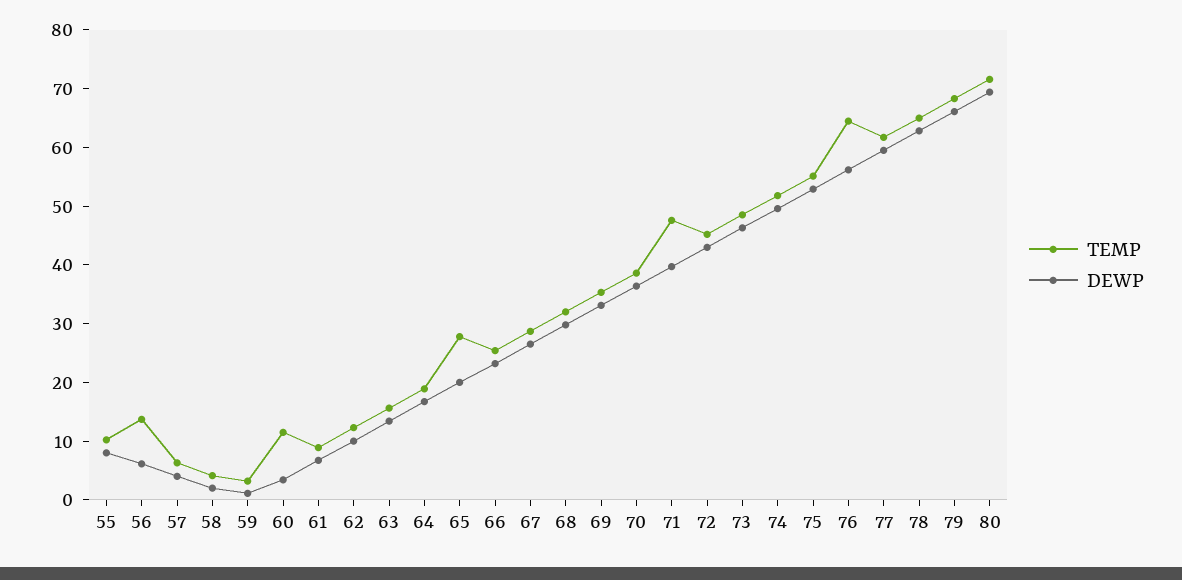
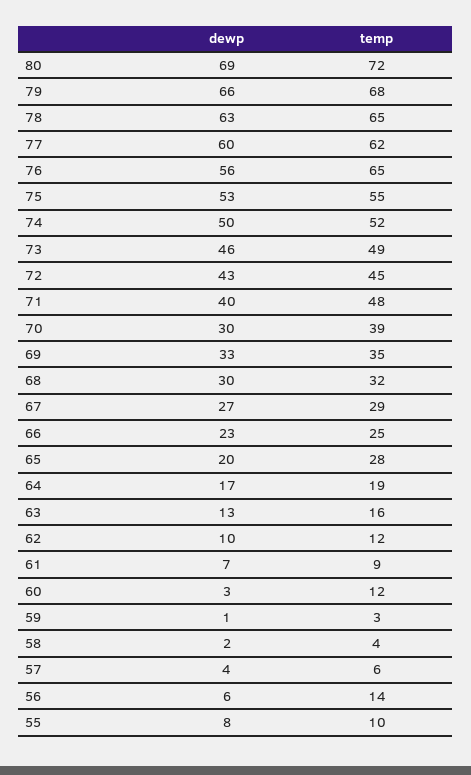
DEWP, 70: 36 -> 30

